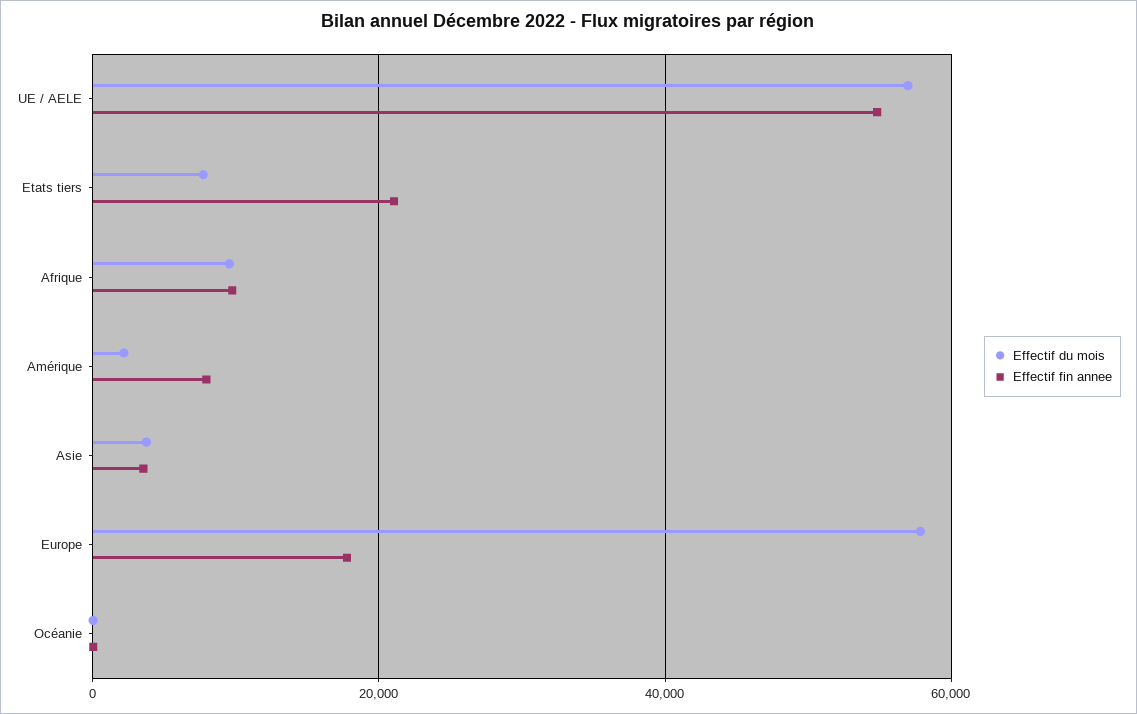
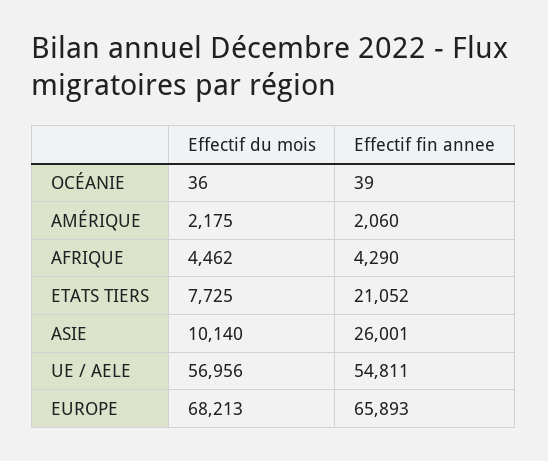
Effectif du mois, Afrique: 10000 -> 4462
Effectif fin annee, Afrique: 10000 -> 4290
Effectif fin annee, Amérique: 8000 -> 2060
Effectif du mois, Asie: 4000 -> 10140
Effectif fin annee, Asie: 4000 -> 26001
Effectif du mois, Europe: 58000 -> 68213
Effectif fin annee, Europe: 18000 -> 65893

